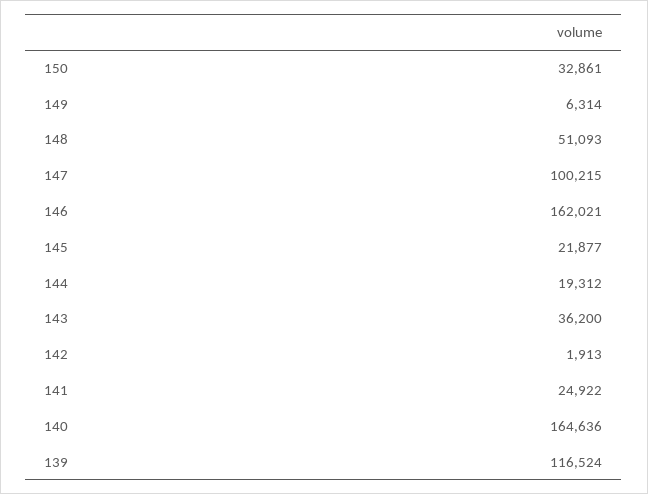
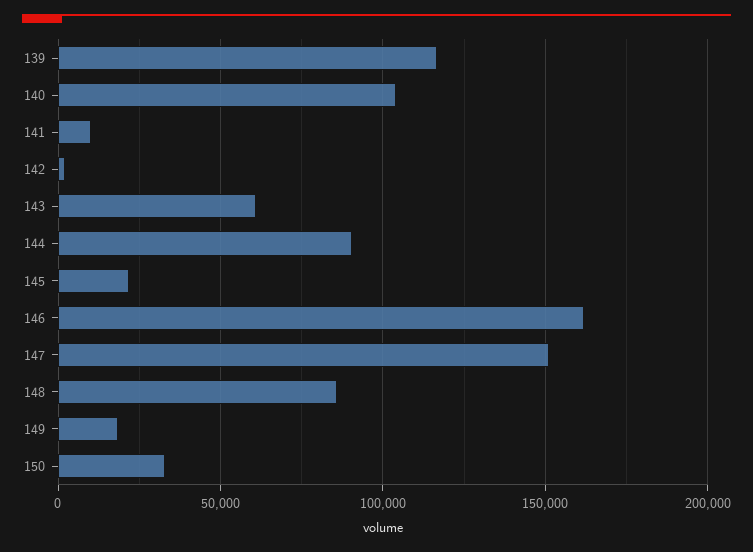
149: 6314 -> 20000
148: 51093 -> 85000
147: 100215 -> 150000
144: 19312 -> 90000
143: 36200 -> 60000
141: 24922 -> 10000
140: 164636 -> 105000

